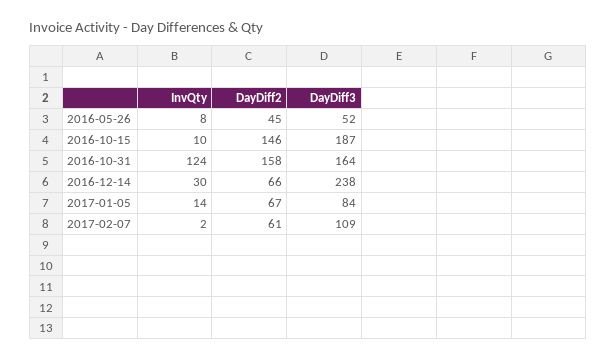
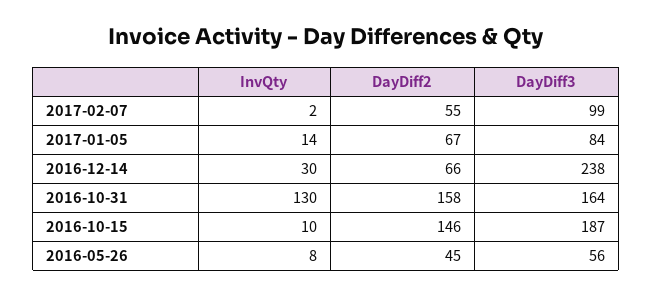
DayDiff3, 2016-05-26: 52 -> 56
InvQty, 2016-10-31: 124 -> 130
DayDiff2, 2017-02-07: 61 -> 55
DayDiff3, 2017-02-07: 109 -> 99

